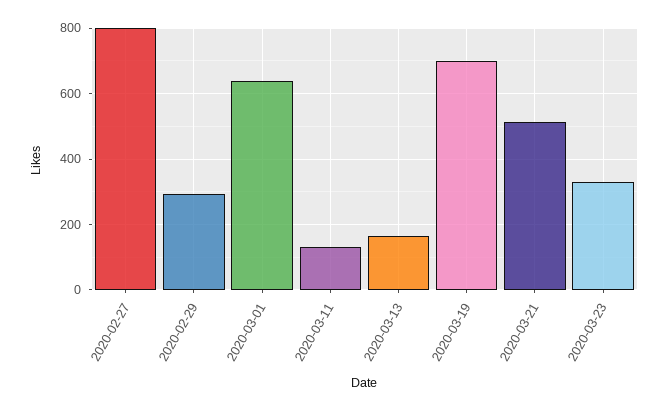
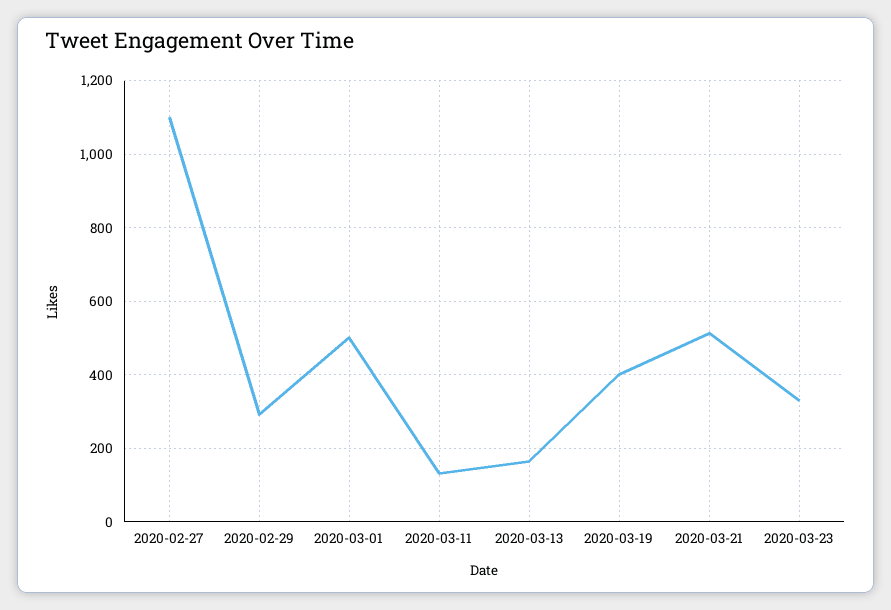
2020-02-27: 800 -> 1100
2020-03-01: 640 -> 500
2020-03-19: 700 -> 400

